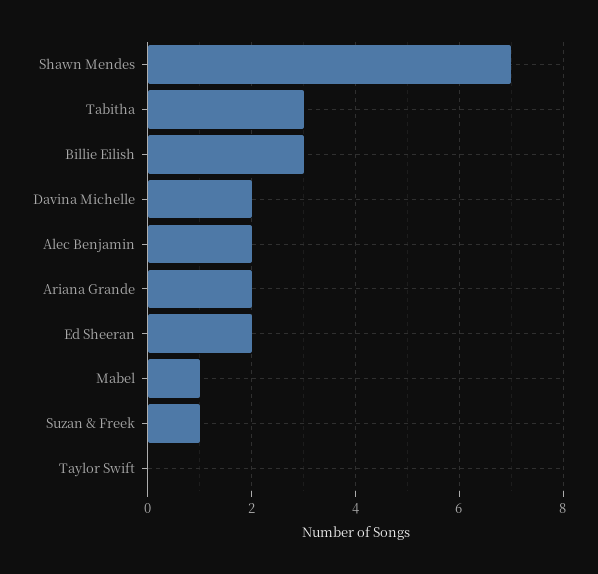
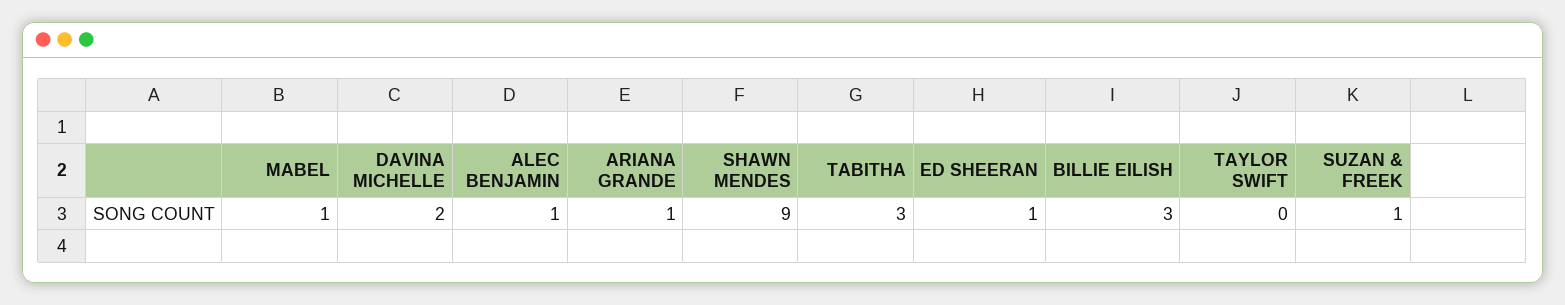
Shawn Mendes: 7 -> 9
Alec Benjamin: 2 -> 1
Ariana Grande: 2 -> 1
Ed Sheeran: 2 -> 1

